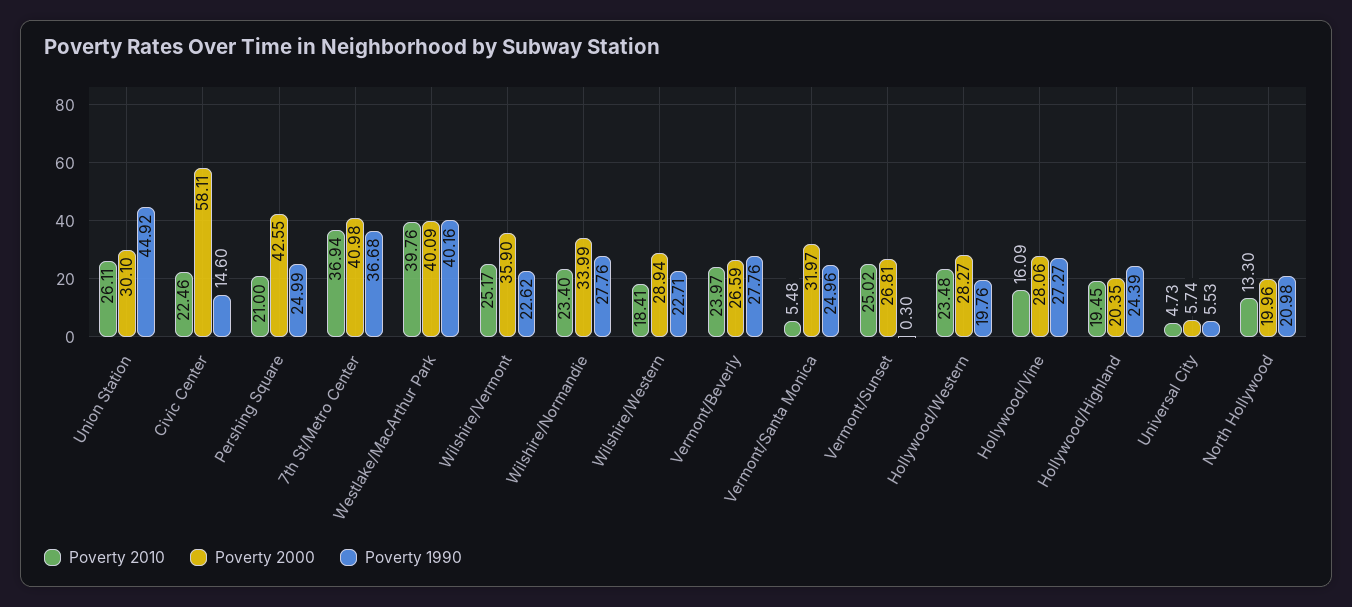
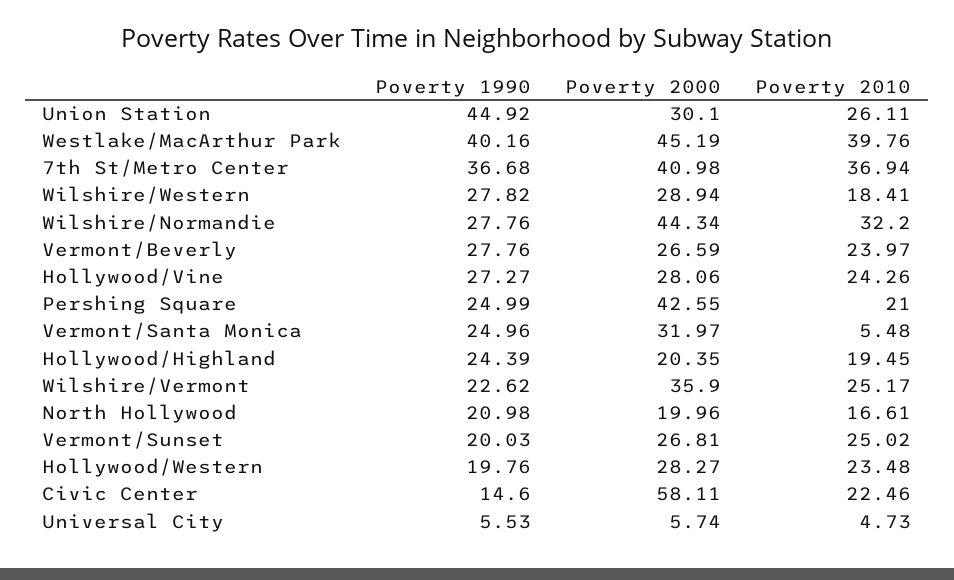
Poverty 2000, Westlake/MacArthur Park: 40.09 -> 45.19
Poverty 2010, Wilshire/Normandie: 23.4 -> 32.2
Poverty 2000, Wilshire/Normandie: 33.99 -> 44.34
Poverty 1990, Wilshire/Western: 22.71 -> 27.82
Poverty 1990, Vermont/Sunset: 0.3 -> 20.03
Poverty 2010, Hollywood/Vine: 16.09 -> 24.26
Poverty 2010, North Hollywood: 13.3 -> 16.61

